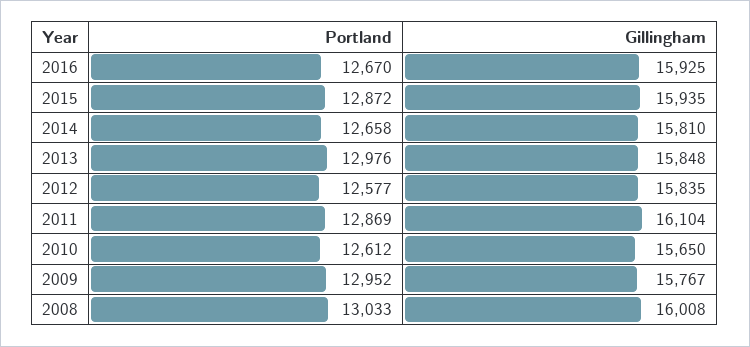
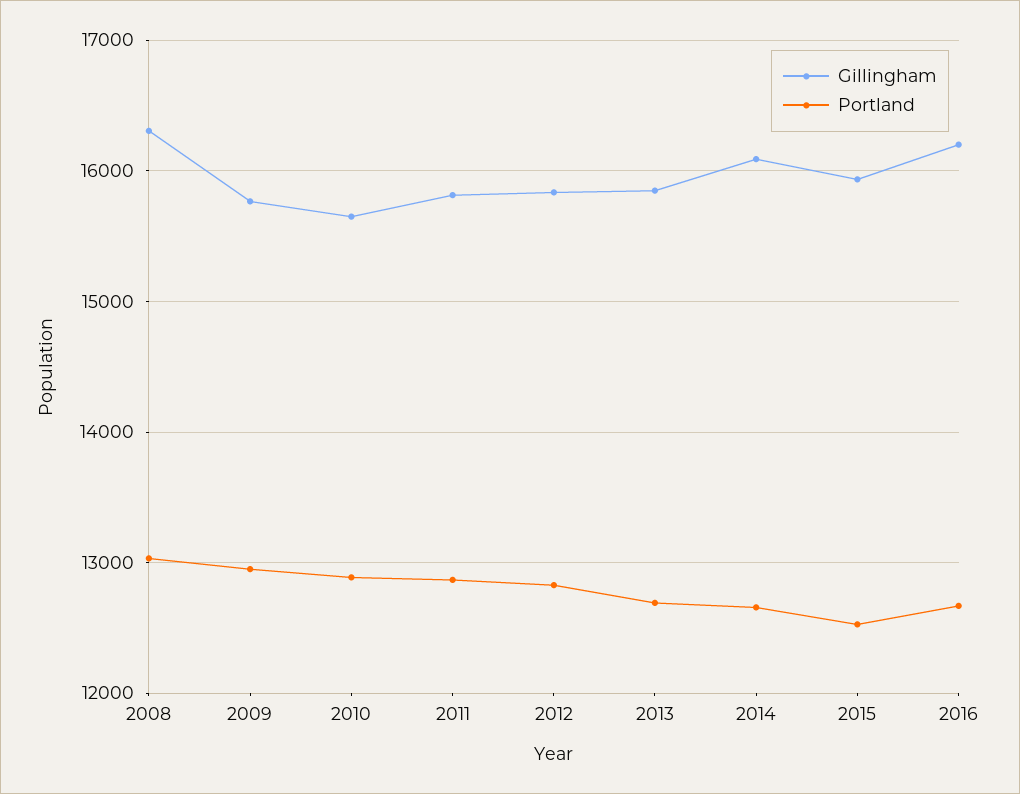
Gillingham, 2016: 15925 -> 16200
Portland, 2015: 12872 -> 12500
Gillingham, 2014: 15810 -> 16100
Portland, 2013: 12976 -> 12700
Portland, 2012: 12577 -> 12800
Gillingham, 2011: 16104 -> 15800
Portland, 2010: 12612 -> 12900
Gillingham, 2008: 16008 -> 16300

